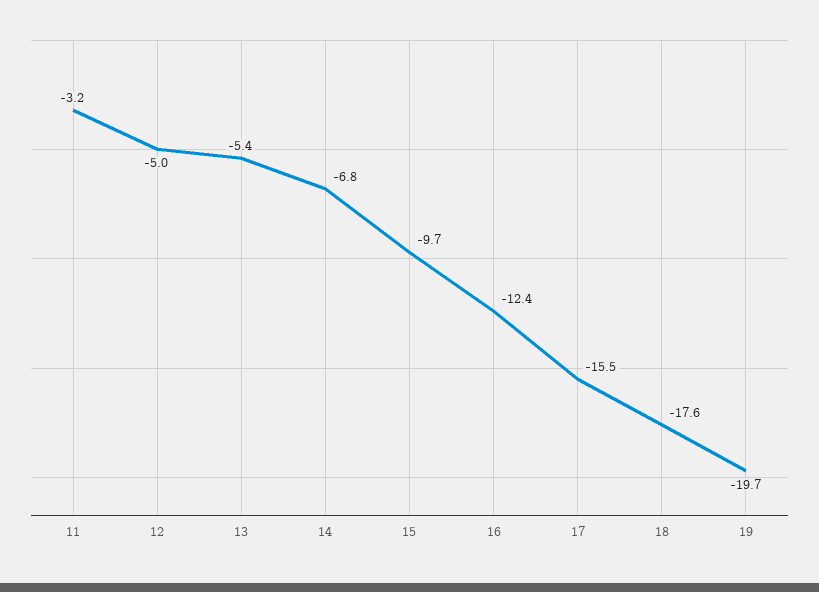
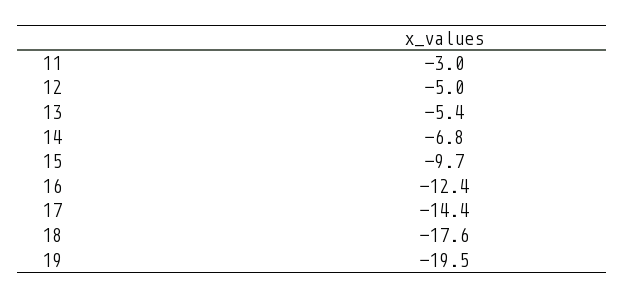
11: -3.2 -> -3
17: -15.5 -> -14.4
19: -19.7 -> -19.5

